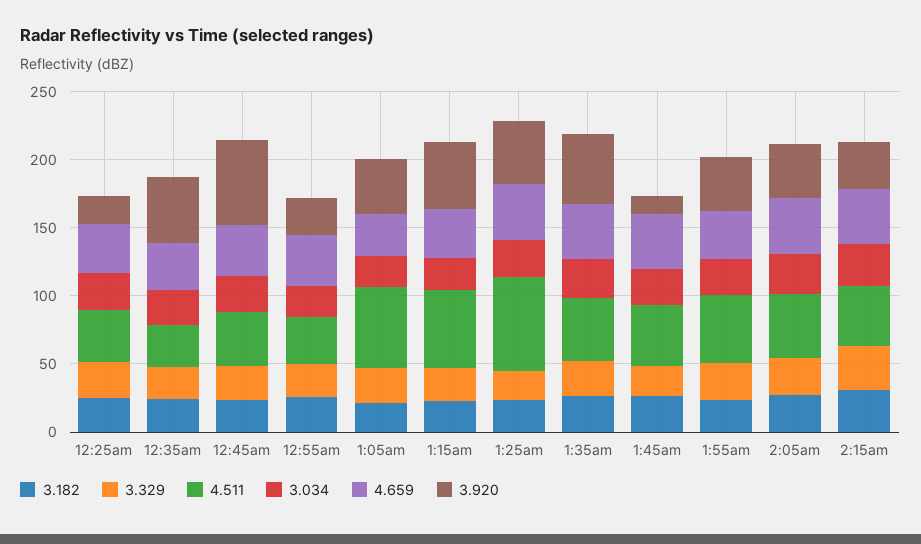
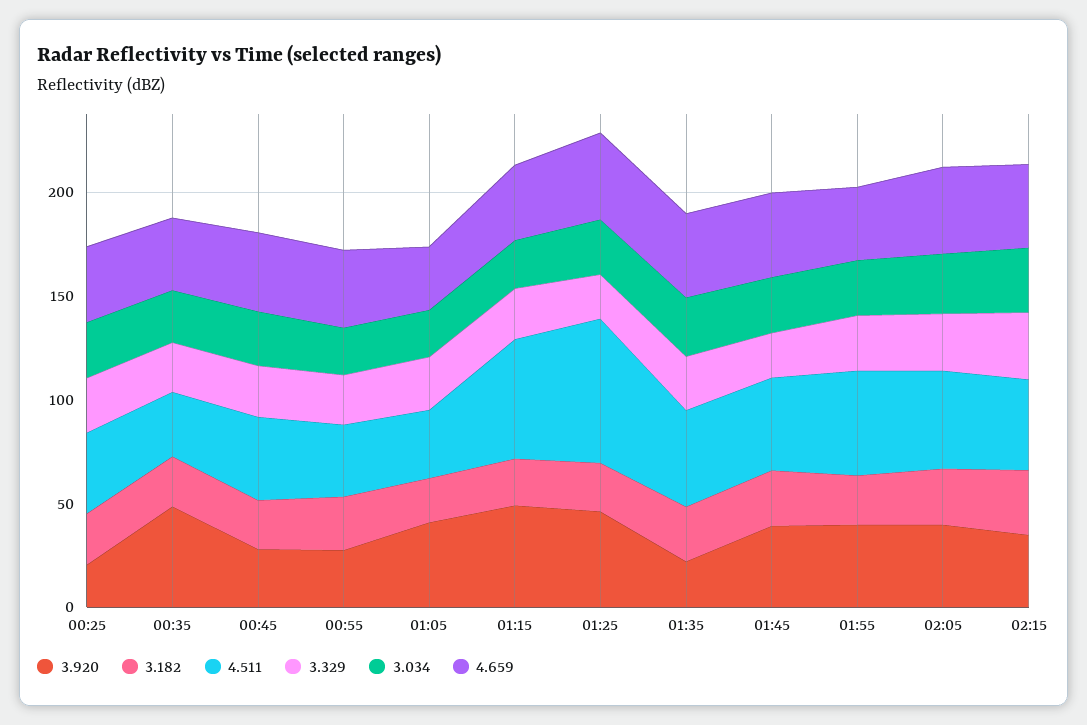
3.920, 12:45am: 60 -> 30
4.511, 1:05am: 60 -> 30
3.920, 1:35am: 50 -> 20
3.920, 1:45am: 10 -> 40

